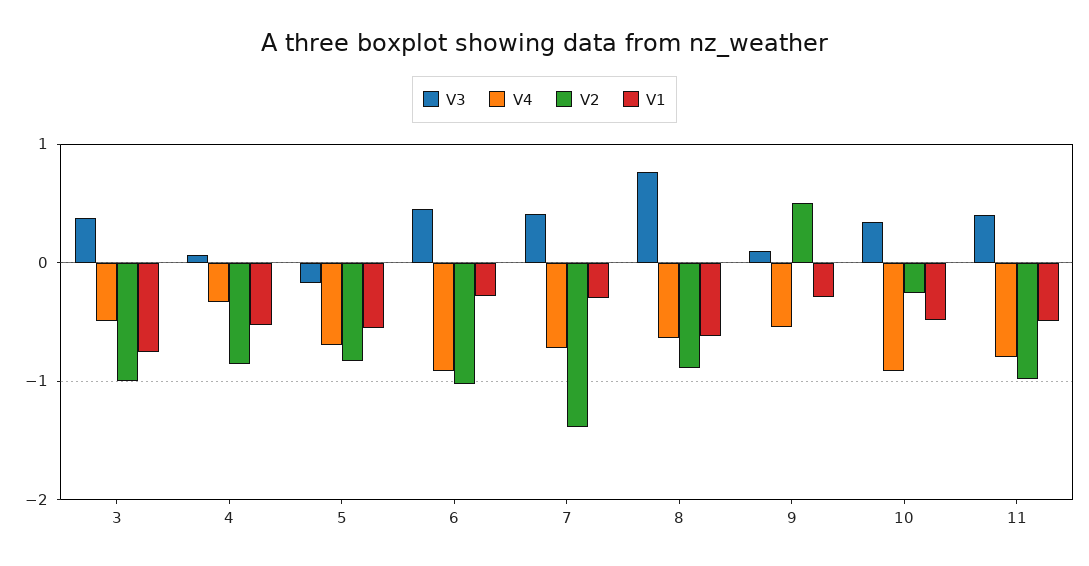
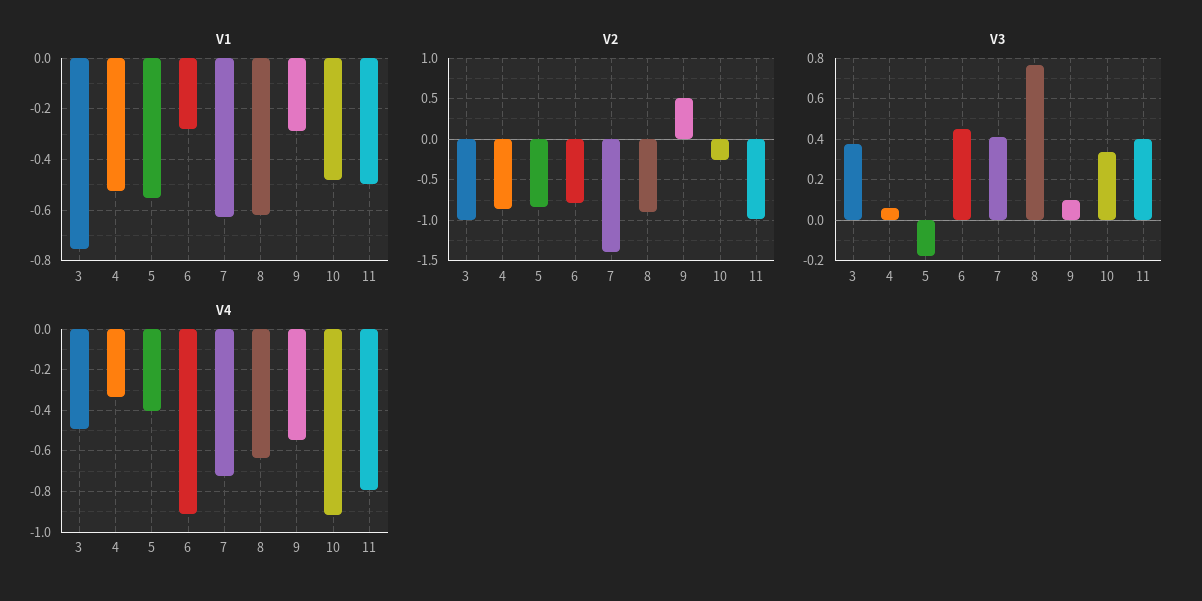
V4, 5: -0.7 -> -0.4
V2, 6: -1 -> -0.8
V1, 7: -0.3 -> -0.625

